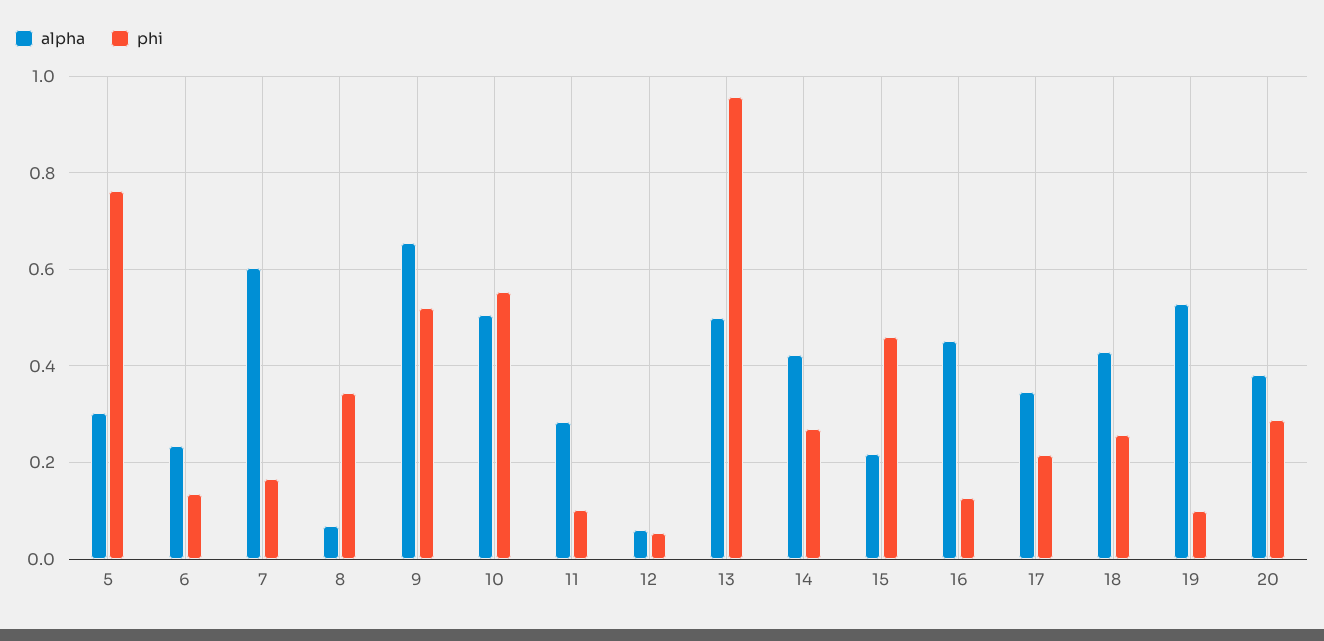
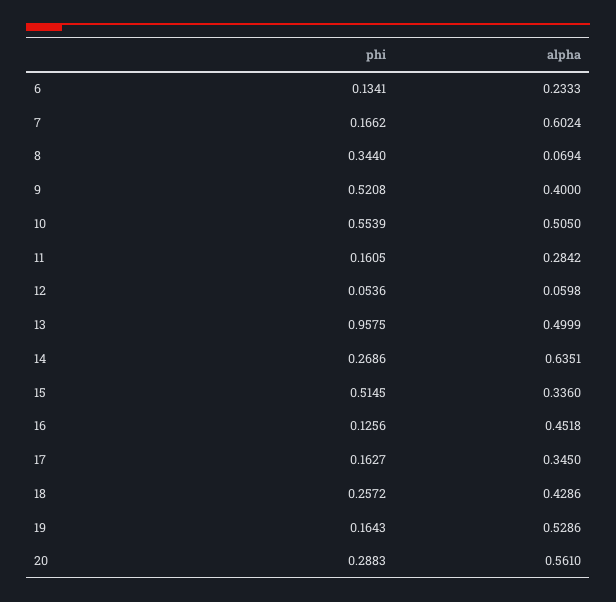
alpha, 5: 0.3 -> none
phi, 5: 0.76 -> none
alpha, 9: 0.66 -> 0.4
phi, 11: 0.1 -> 0.1605
alpha, 14: 0.42 -> 0.6351
alpha, 15: 0.22 -> 0.336
phi, 15: 0.46 -> 0.5145
phi, 17: 0.22 -> 0.1627
phi, 19: 0.1 -> 0.1643
alpha, 20: 0.38 -> 0.561

